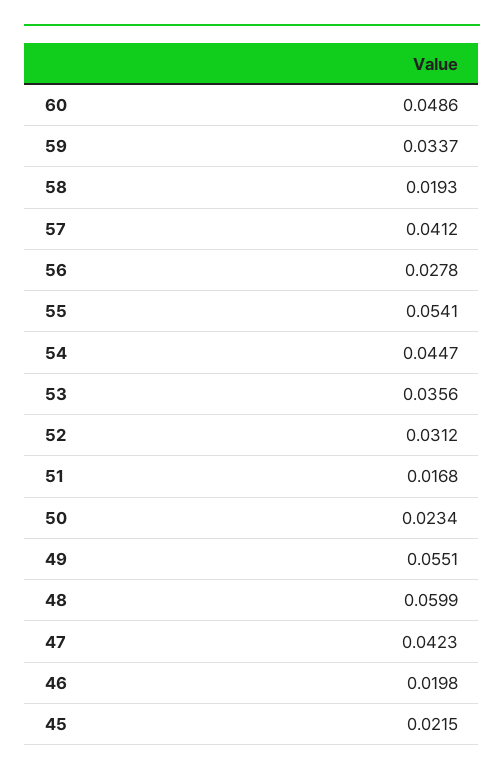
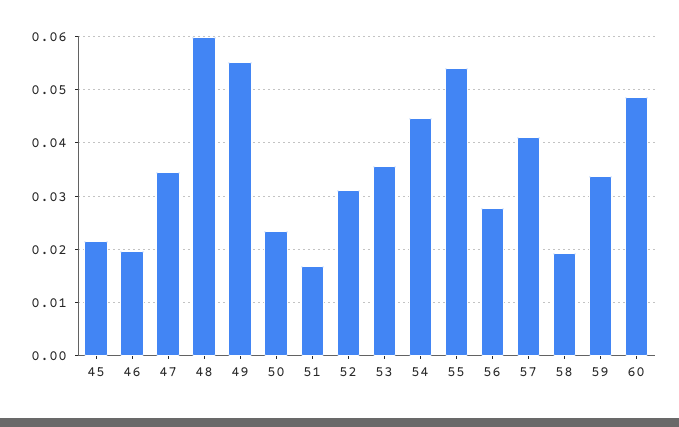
47: 0.0423 -> 0.034

